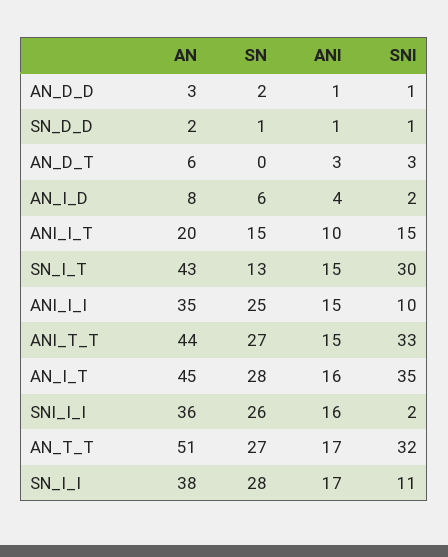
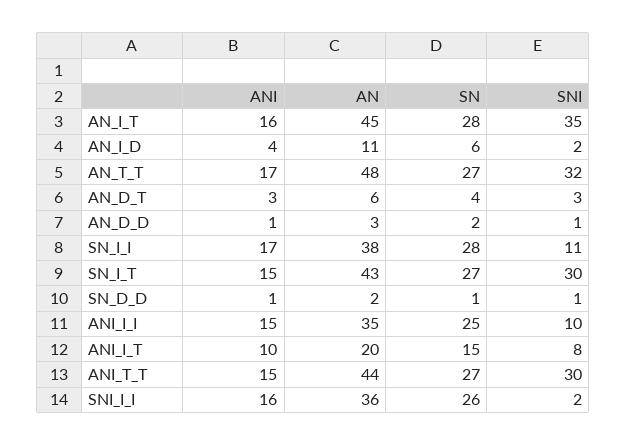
SN, AN_D_T: 0 -> 4
AN, AN_I_D: 8 -> 11
SNI, ANI_I_T: 15 -> 8
SN, SN_I_T: 13 -> 27
SNI, ANI_T_T: 33 -> 30
AN, AN_T_T: 51 -> 48

